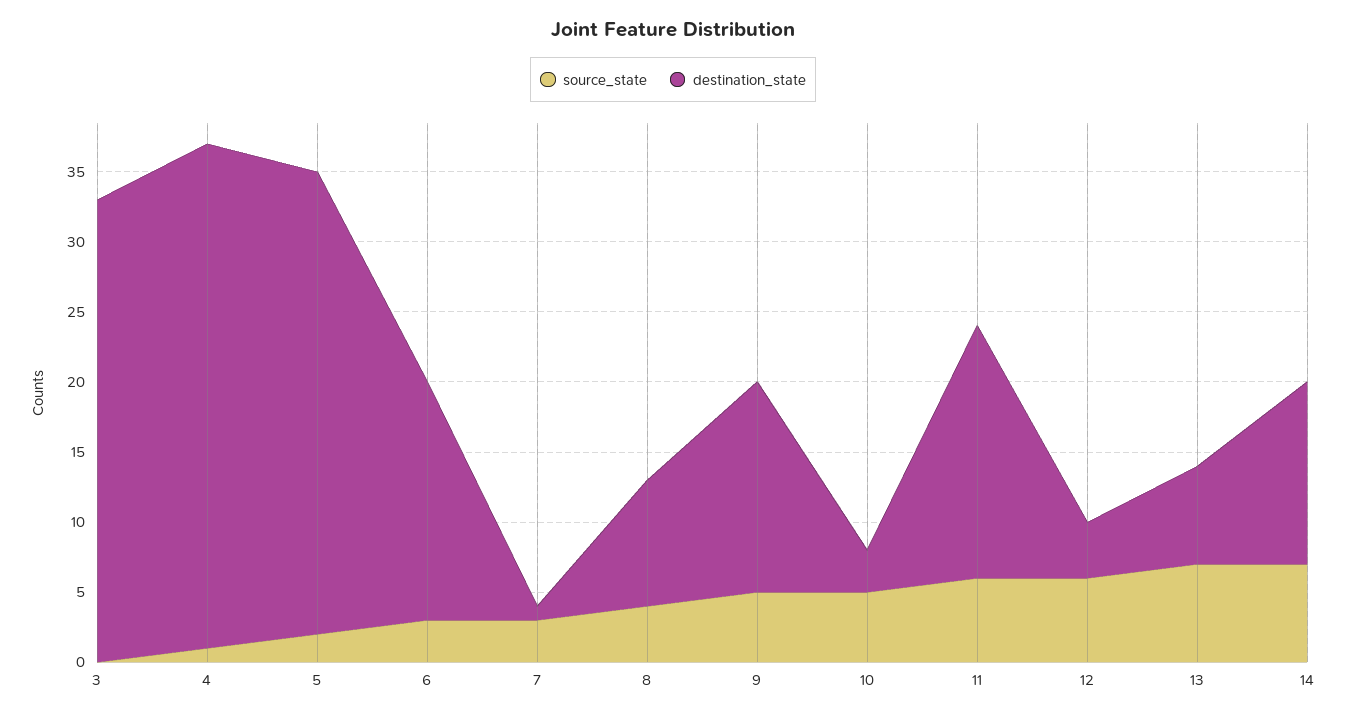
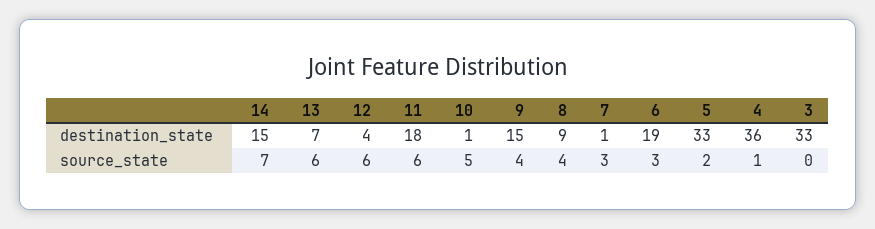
destination_state, 6: 17 -> 19
source_state, 9: 5 -> 4
destination_state, 10: 3 -> 1
source_state, 13: 7 -> 6
destination_state, 14: 13 -> 15

